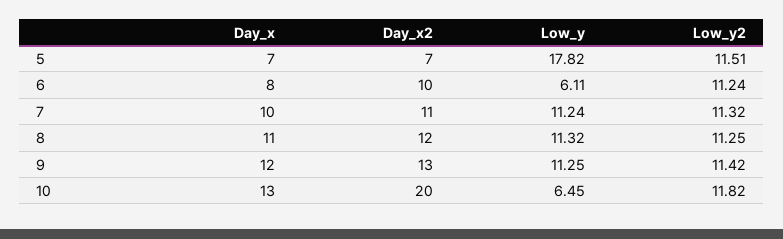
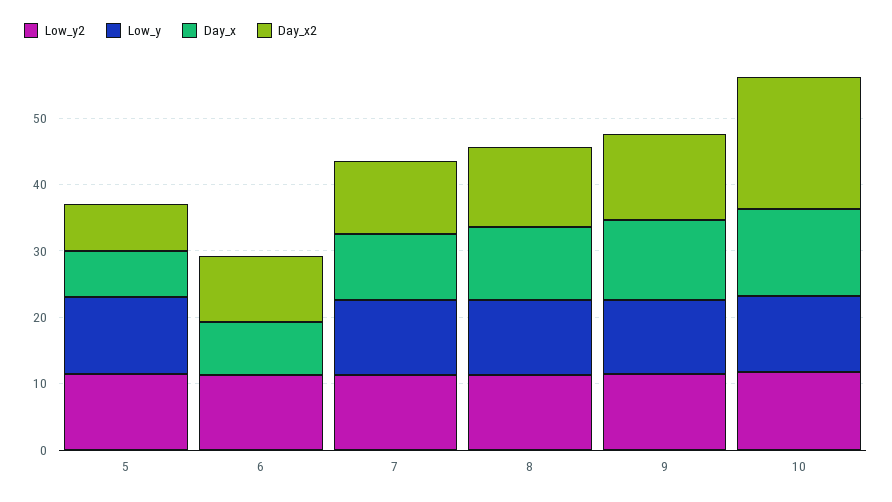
Low_y, 5: 17.82 -> 12
Low_y, 6: 6.11 -> 0
Low_y, 10: 6.45 -> 12

